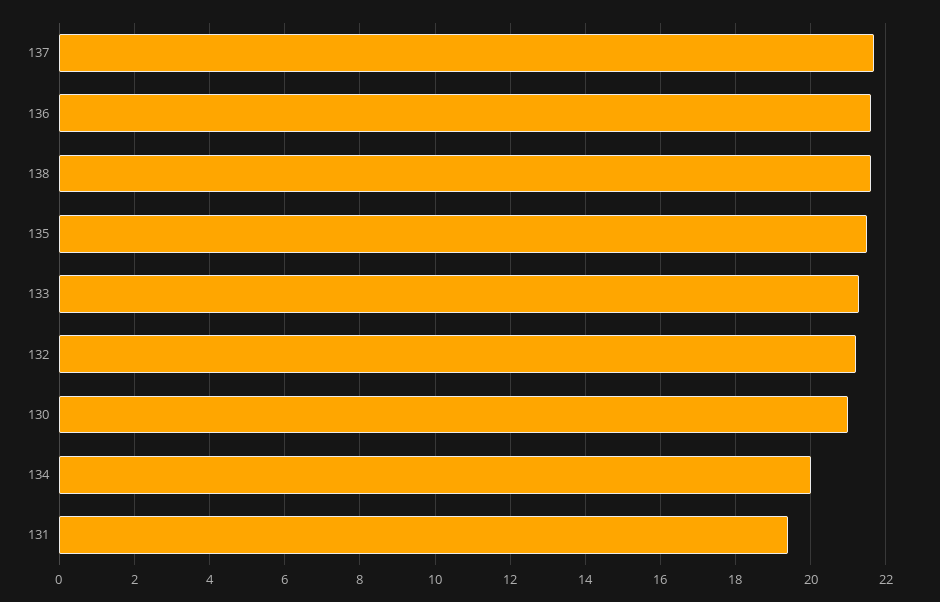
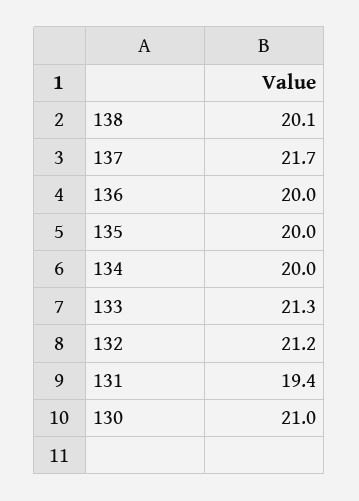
136: 21.5 -> 20
138: 21.5 -> 20.1
135: 21.5 -> 20

